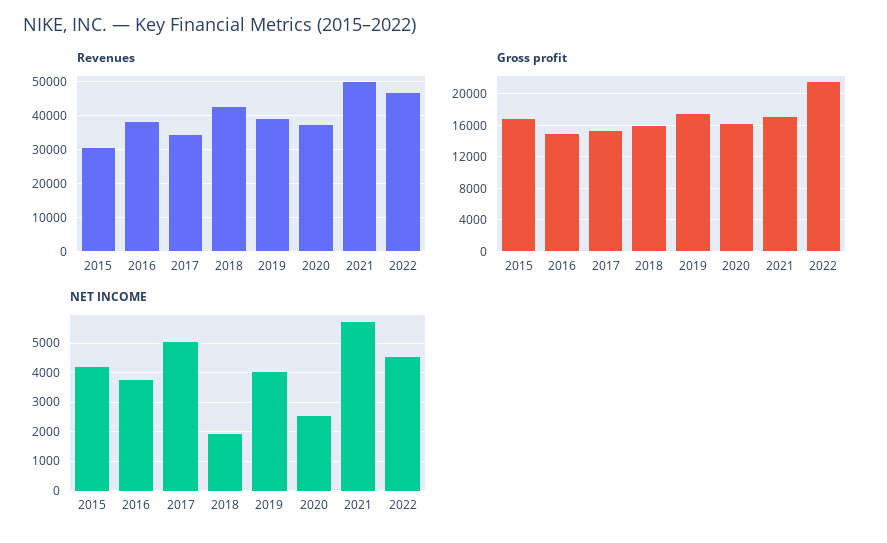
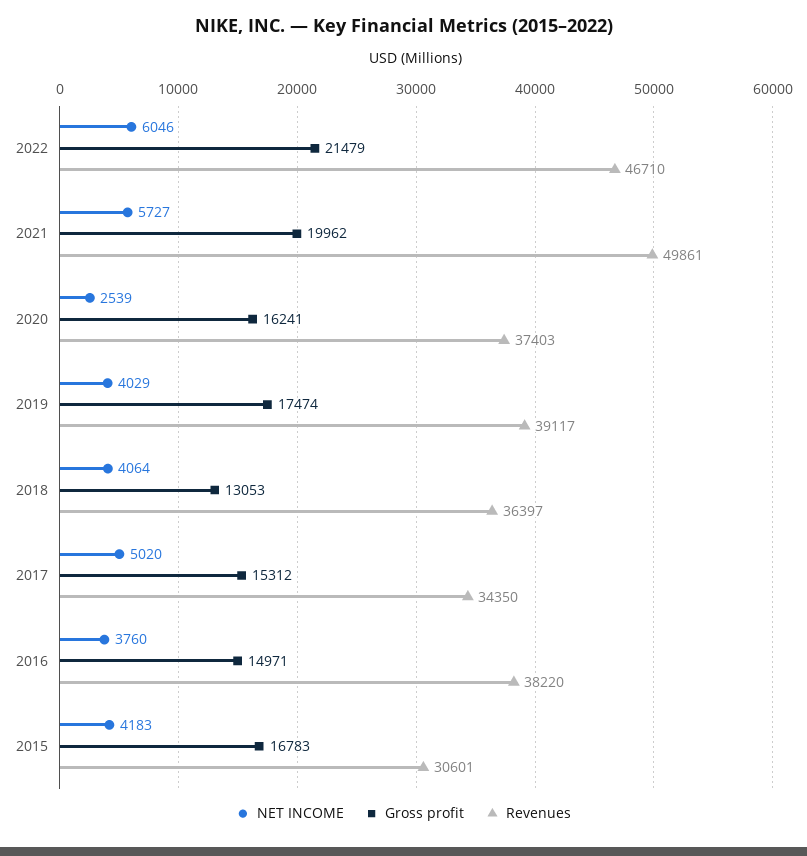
Revenues, 2018: 42000 -> 36397
Gross profit, 2018: 16000 -> 13053
Gross profit, 2021: 17000 -> 19962
NET INCOME, 2018: 2000 -> 4064
NET INCOME, 2022: 4500 -> 6046

